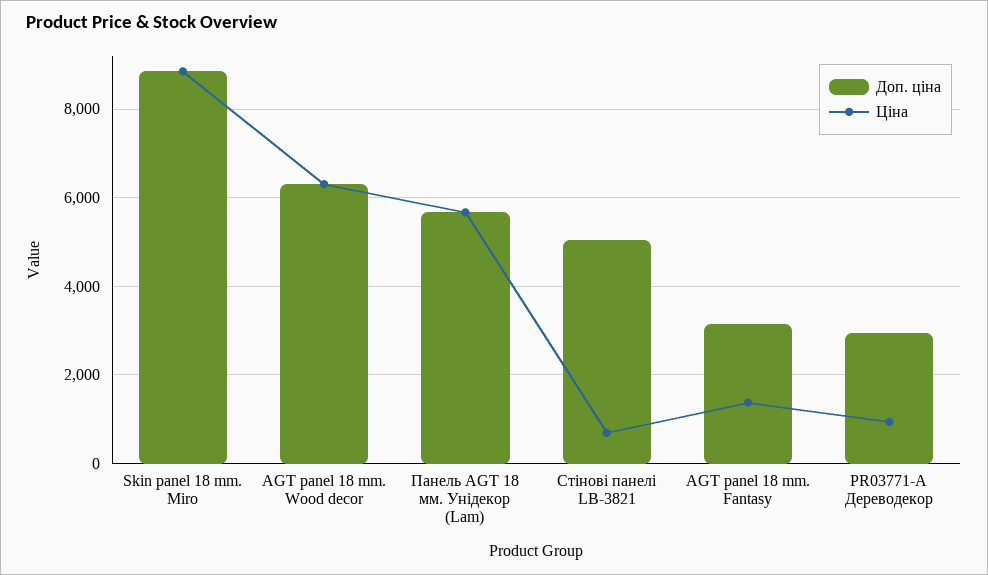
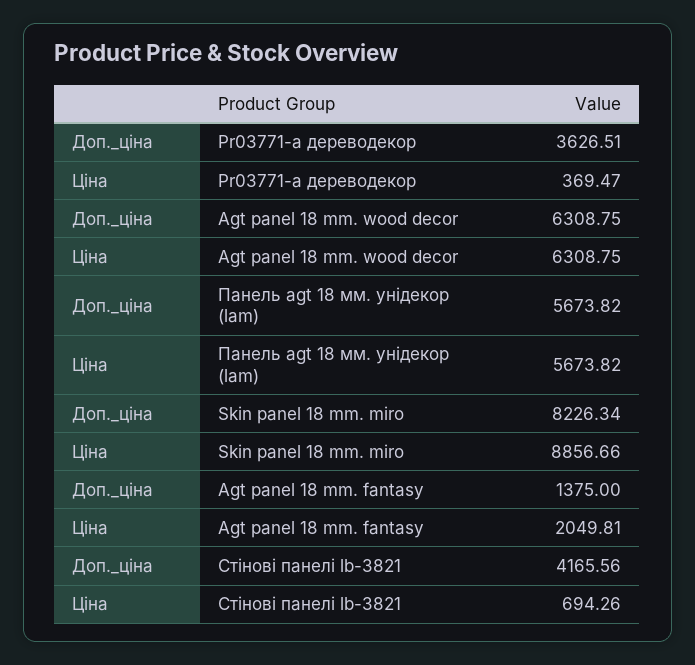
Доп. ціна, Skin panel 18 mm. Miro: 8800 -> 8226.34
Доп. ціна, Стінові панелі LB-3821: 5000 -> 4165.56
Доп. ціна, AGT panel 18 mm. Fantasy: 3200 -> 1375
Ціна, AGT panel 18 mm. Fantasy: 1400 -> 2049.81
Доп. ціна, PR03771-А Дереводекор: 3000 -> 3626.51
Ціна, PR03771-А Дереводекор: 1000 -> 369.47

